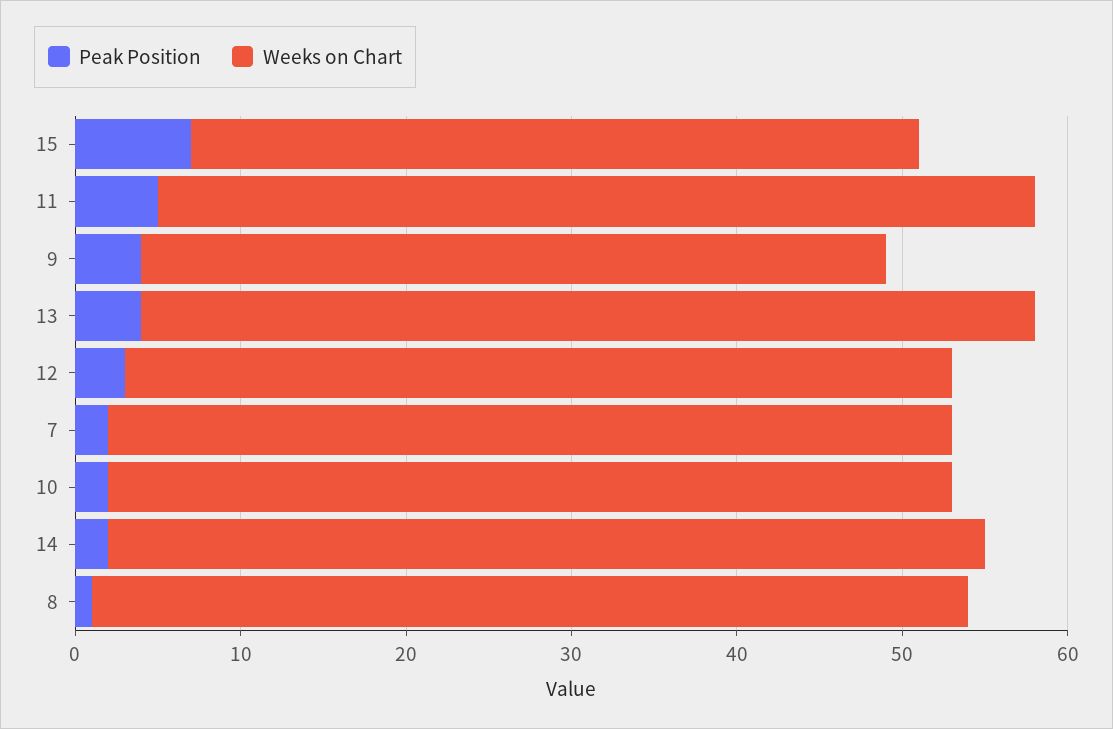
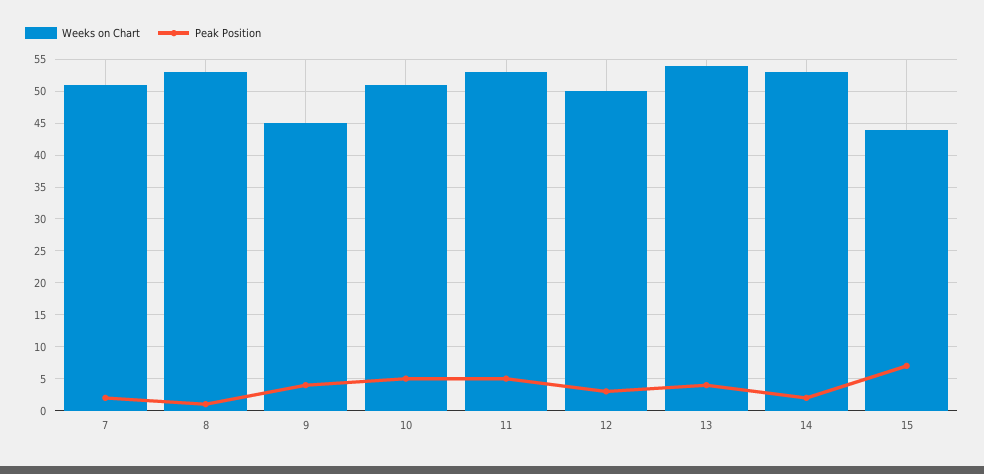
Peak Position, 10: 2 -> 5

